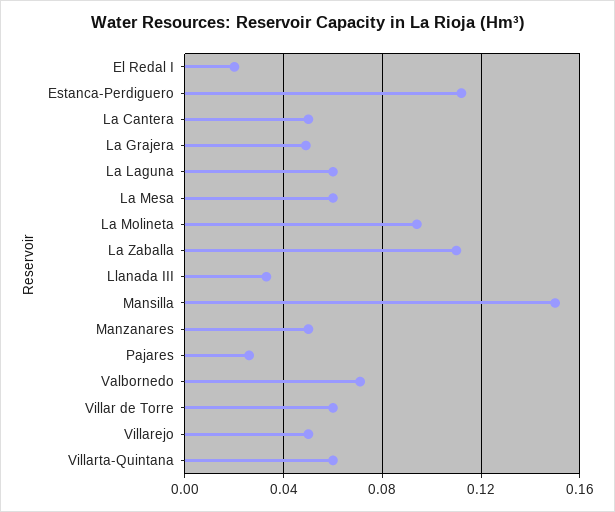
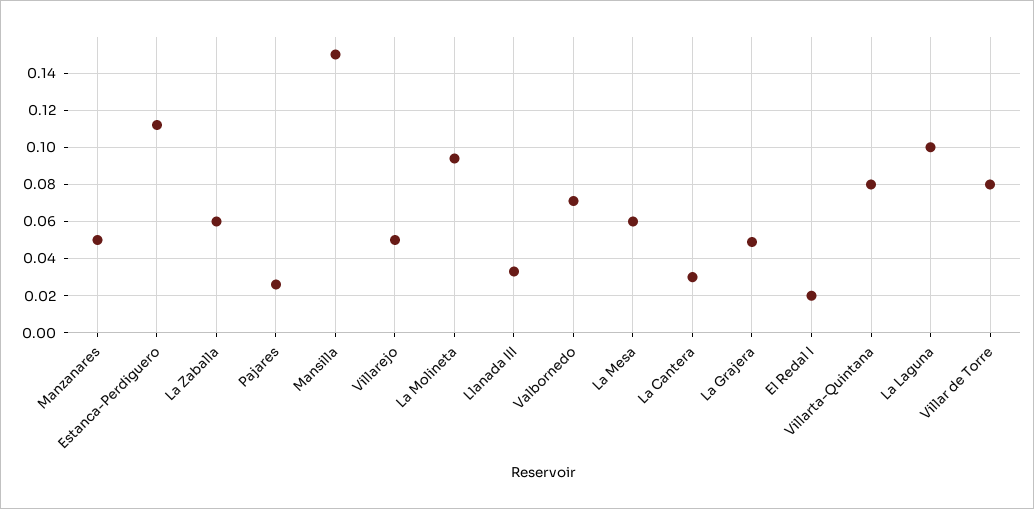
La Cantera: 0.05 -> 0.03
La Laguna: 0.06 -> 0.1
La Zaballa: 0.11 -> 0.06
Villar de Torre: 0.06 -> 0.08
Villarta-Quintana: 0.06 -> 0.08

